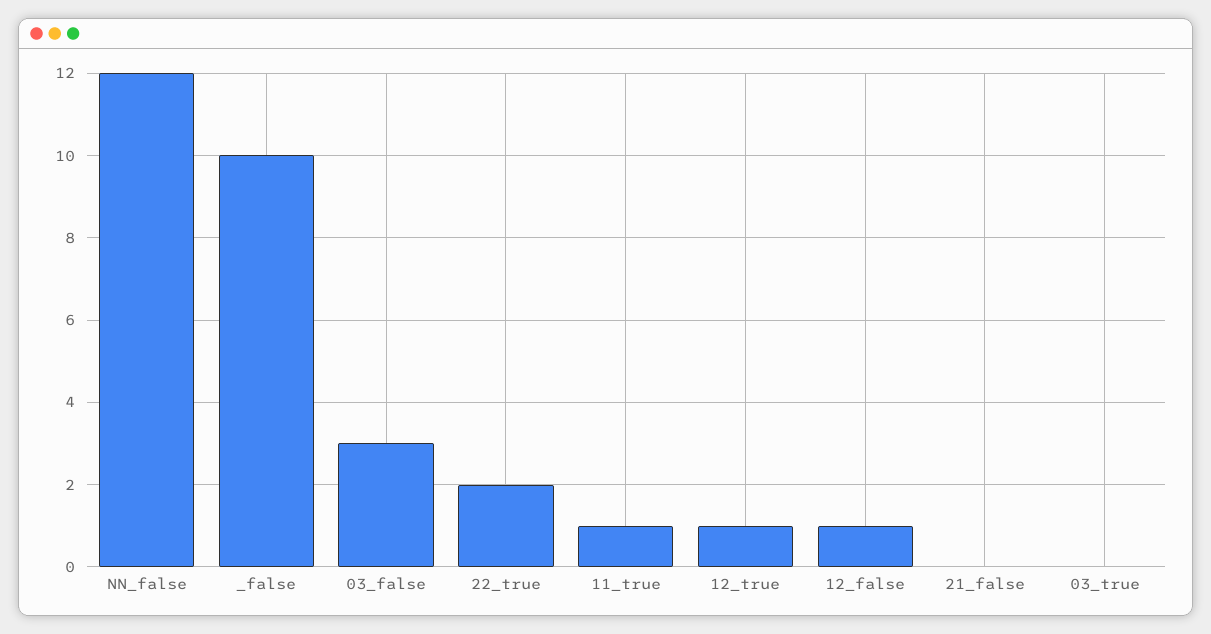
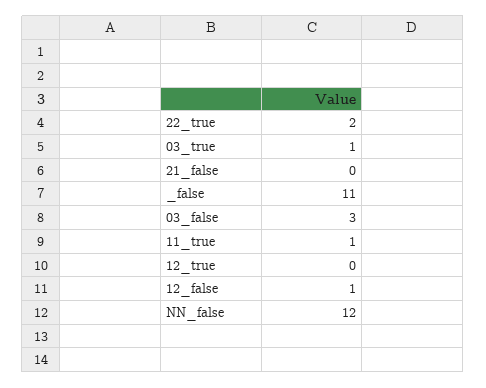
_false: 10 -> 11
12_true: 1 -> 0
03_true: 0 -> 1

